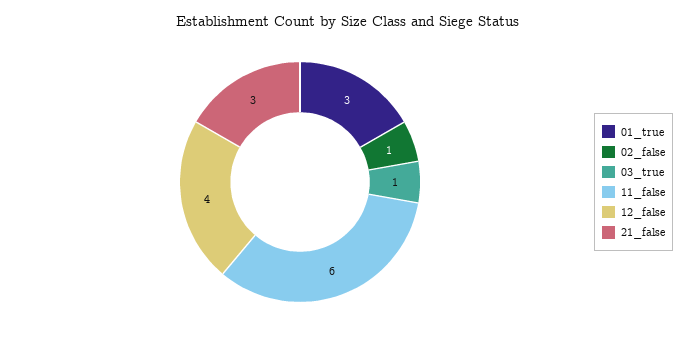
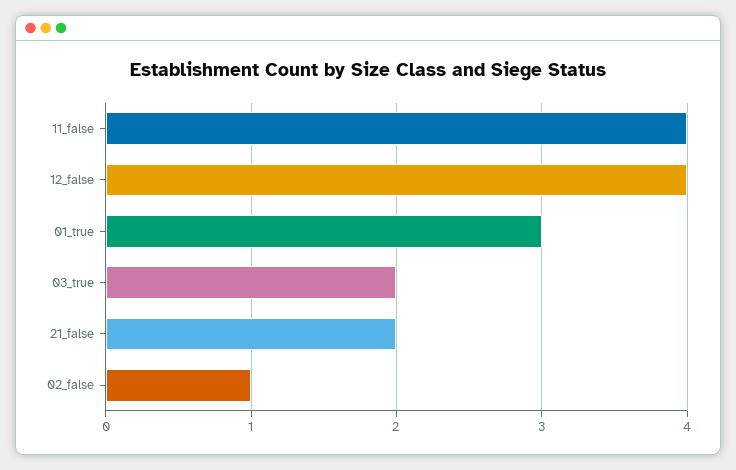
03_true: 1 -> 2
11_false: 6 -> 4
21_false: 3 -> 2

